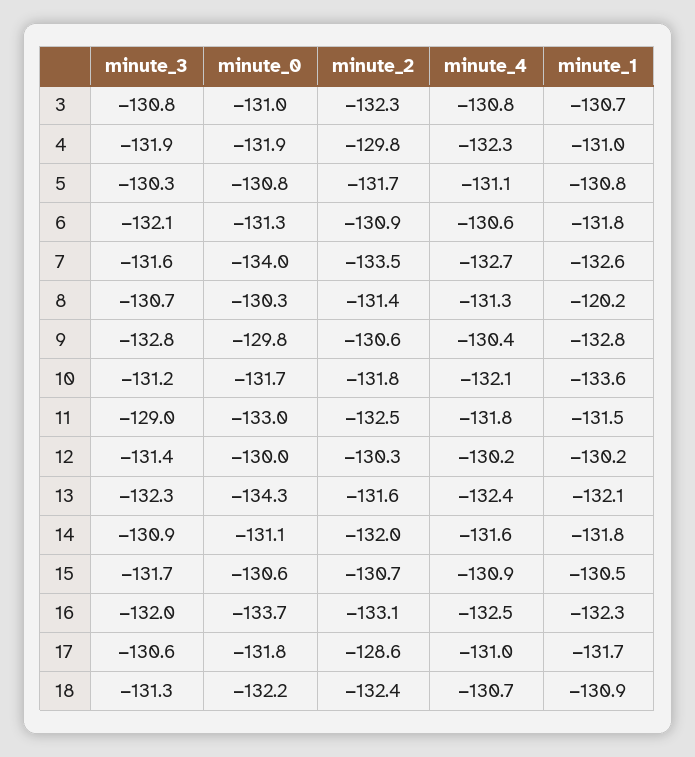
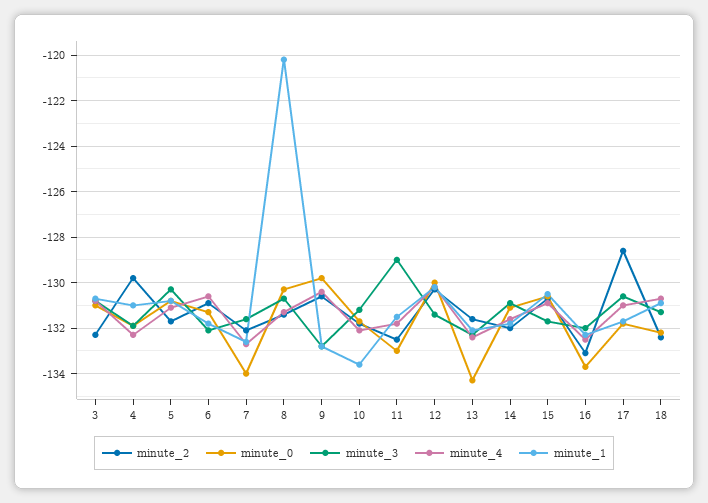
minute_2, 7: -133.5 -> -132

